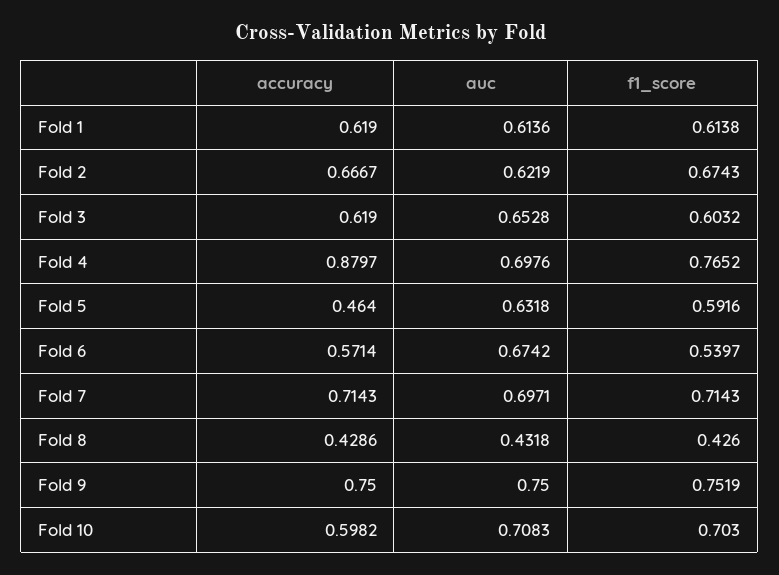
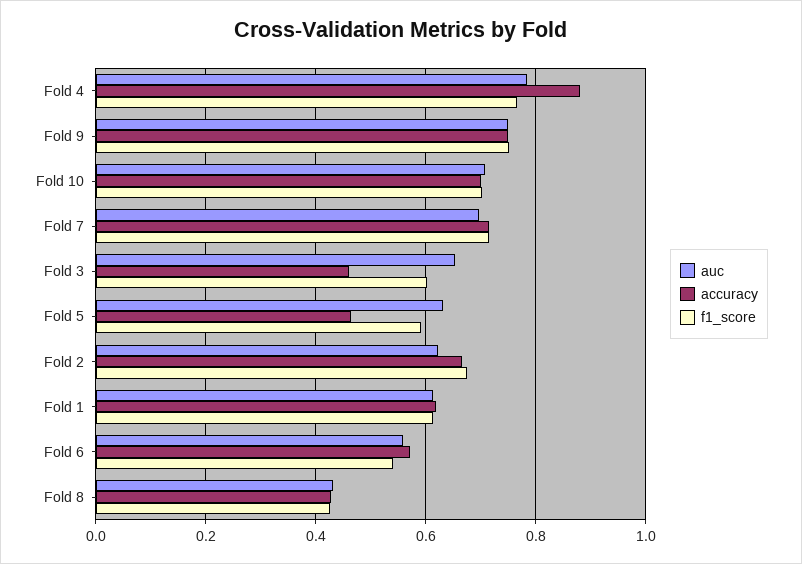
accuracy, Fold 3: 0.619 -> 0.46
auc, Fold 4: 0.6976 -> 0.78
auc, Fold 6: 0.6742 -> 0.56
accuracy, Fold 10: 0.5982 -> 0.7

